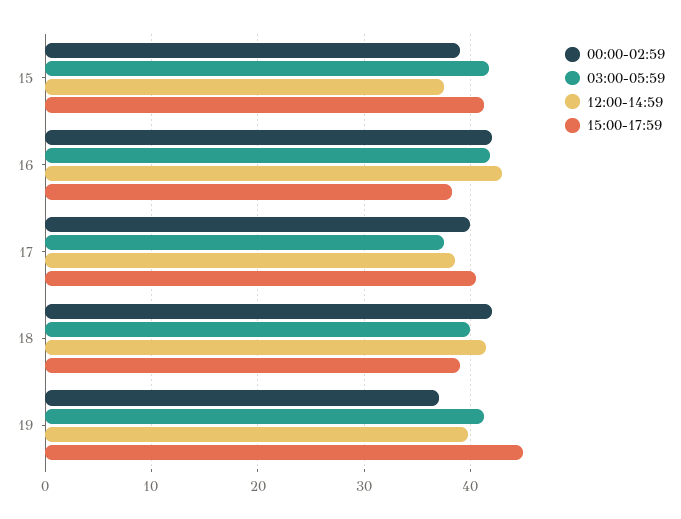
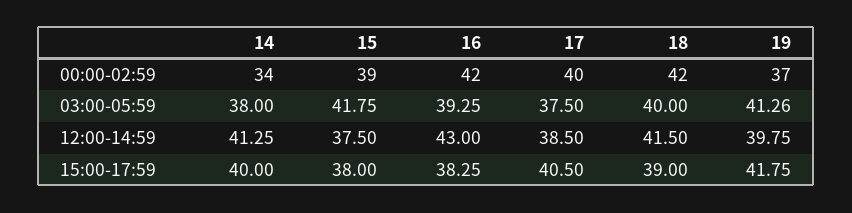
15:00-17:59, 15: 41 -> 38
03:00-05:59, 16: 42 -> 39.25
15:00-17:59, 19: 45 -> 41.75
00:00-02:59, 14: none -> 34
03:00-05:59, 14: none -> 38
12:00-14:59, 14: none -> 41.25
15:00-17:59, 14: none -> 40

